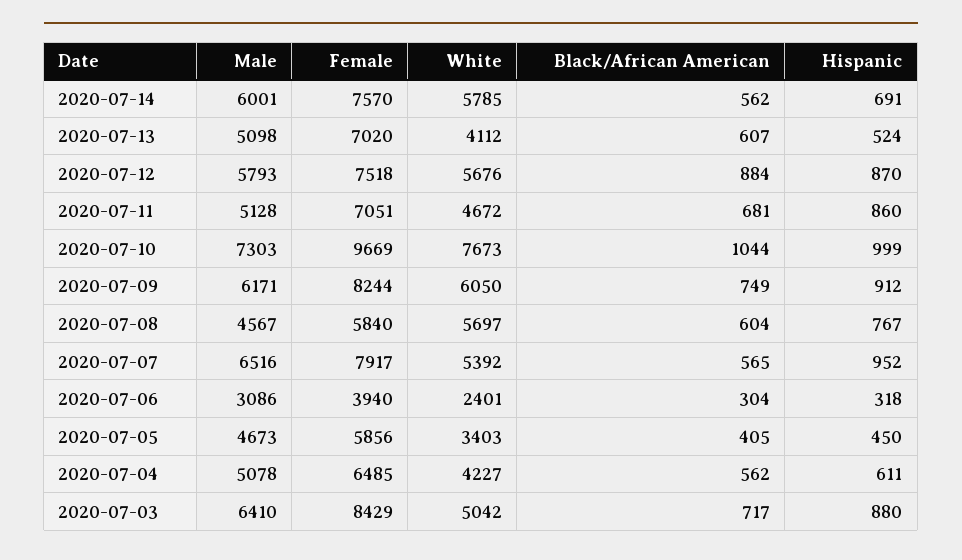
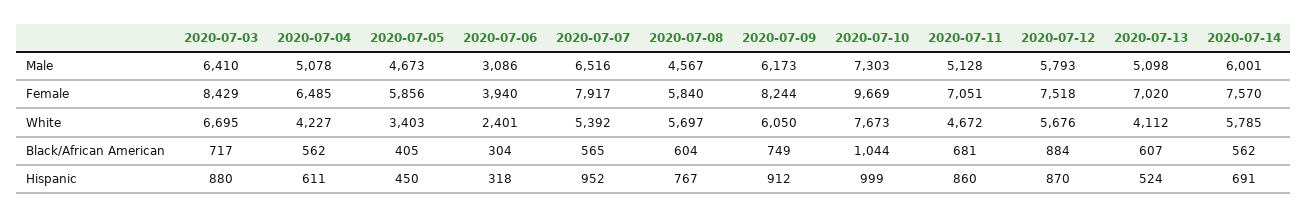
Male, 2020-07-09: 6171 -> 6173
White, 2020-07-03: 5042 -> 6695

